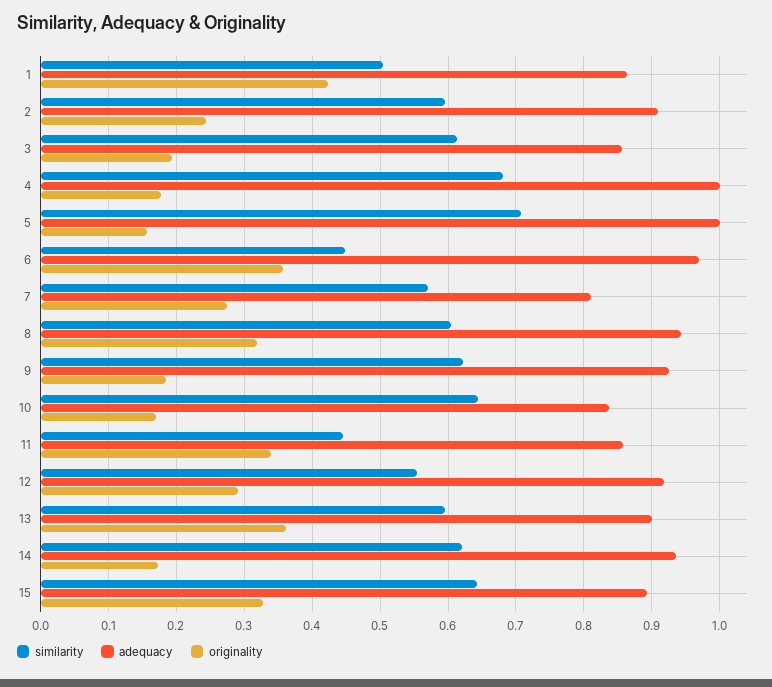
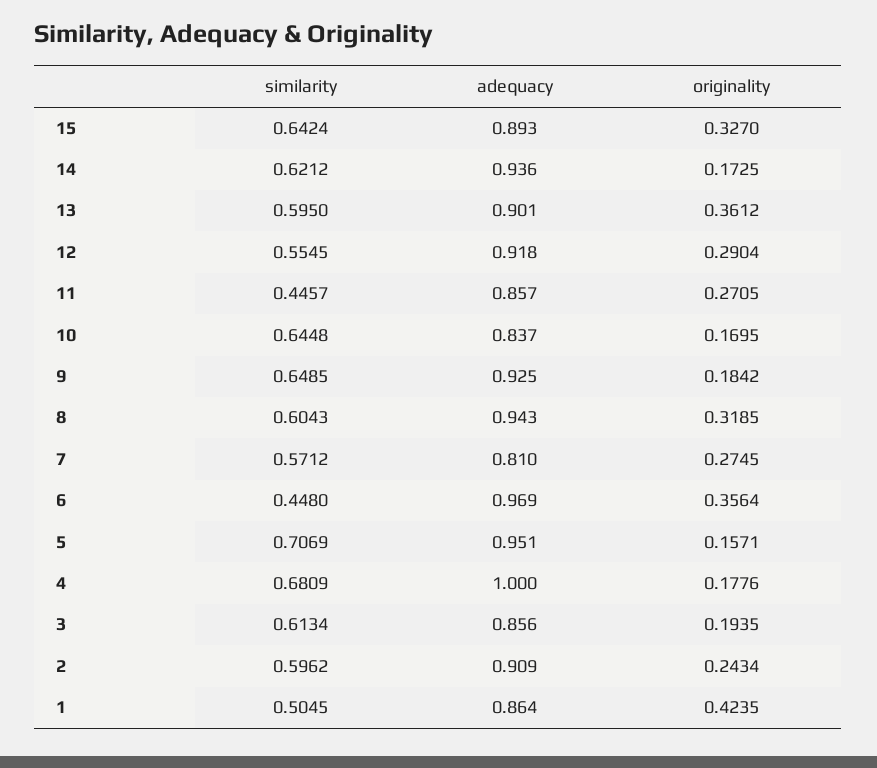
adequacy, 5: 1 -> 0.951
similarity, 9: 0.62 -> 0.6485
originality, 11: 0.34 -> 0.2705

